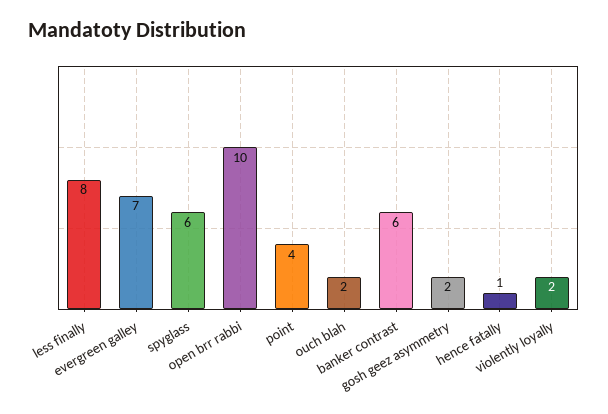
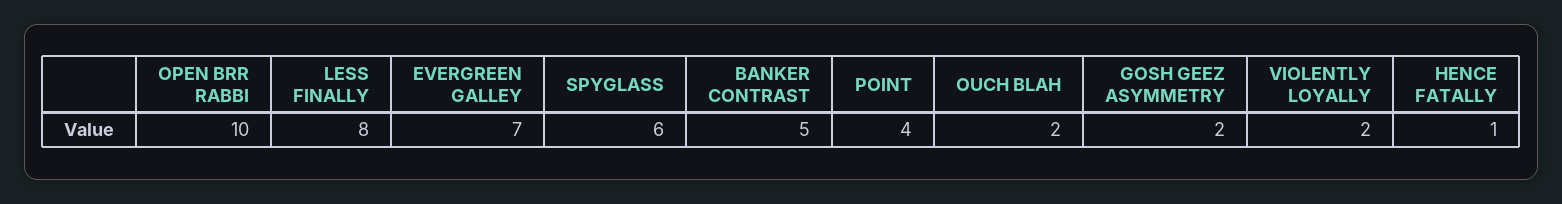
banker contrast: 6 -> 5

